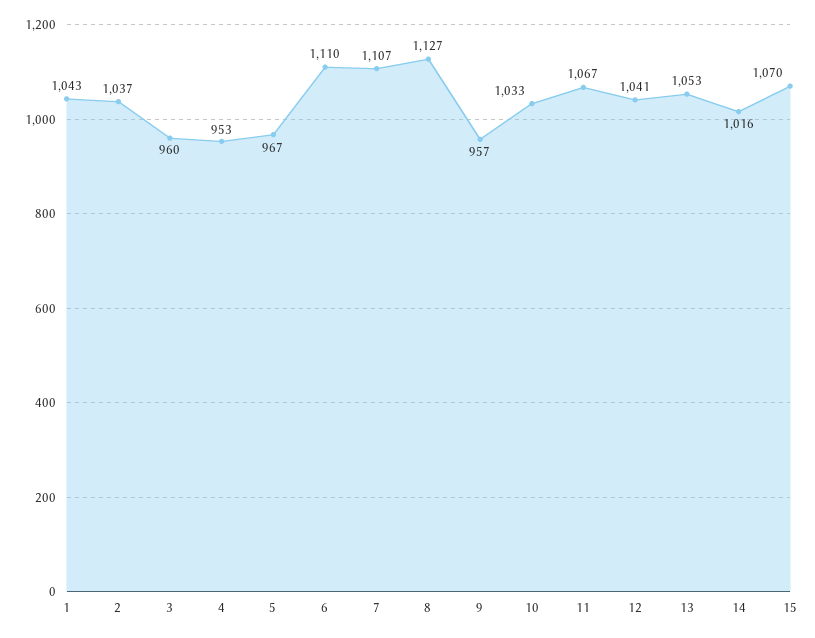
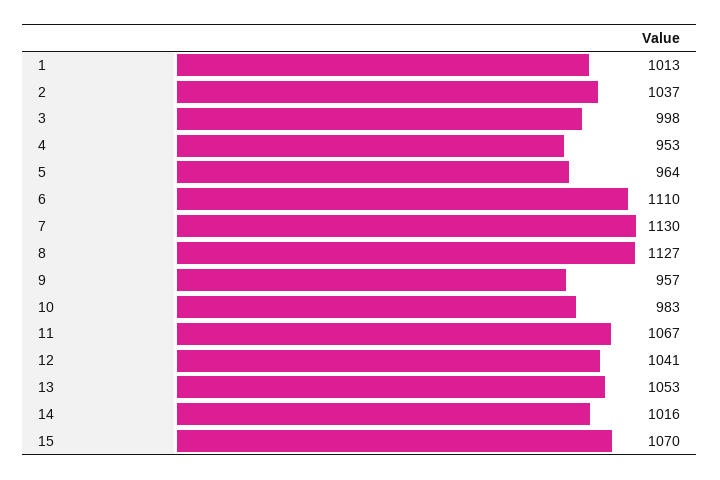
1: 1043 -> 1013
3: 960 -> 998
5: 967 -> 964
7: 1107 -> 1130
10: 1033 -> 983

